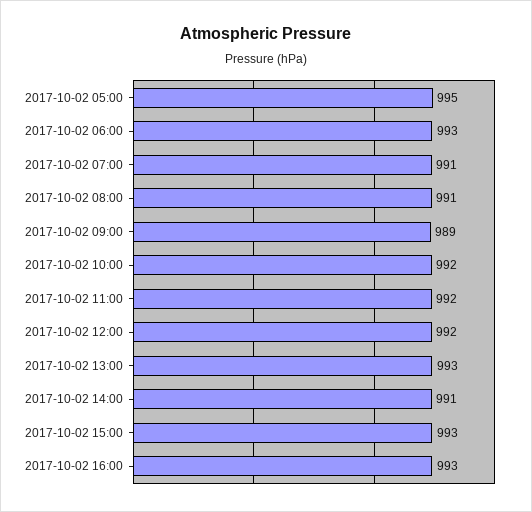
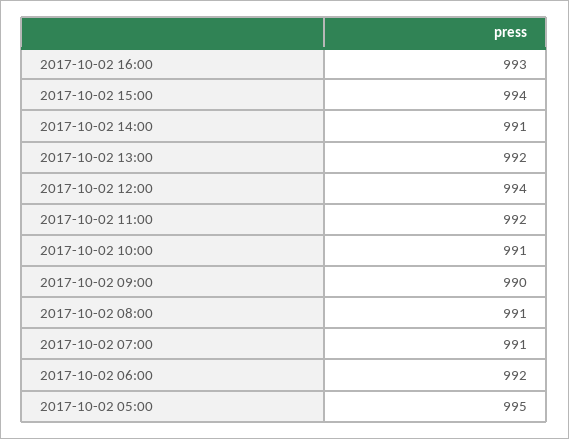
2017-10-02 06:00: 993 -> 992
2017-10-02 09:00: 989 -> 990
2017-10-02 10:00: 992 -> 991
2017-10-02 12:00: 992 -> 994
2017-10-02 13:00: 993 -> 992
2017-10-02 15:00: 993 -> 994

